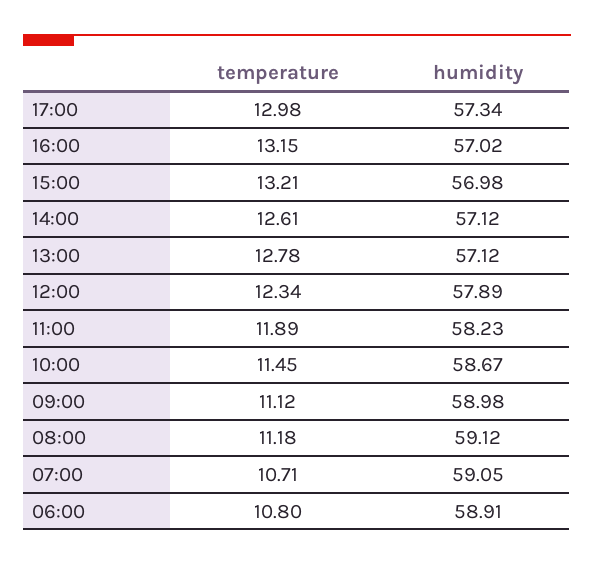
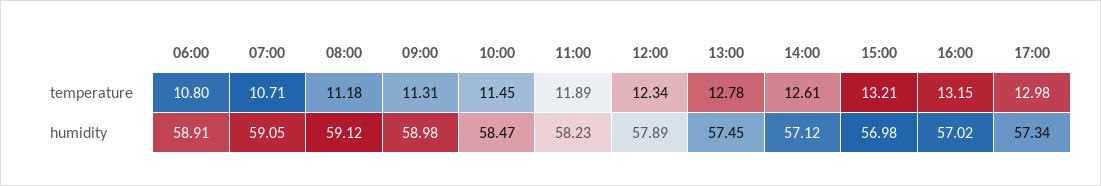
humidity, 13:00: 57.12 -> 57.45
humidity, 10:00: 58.67 -> 58.47
temperature, 09:00: 11.12 -> 11.31

